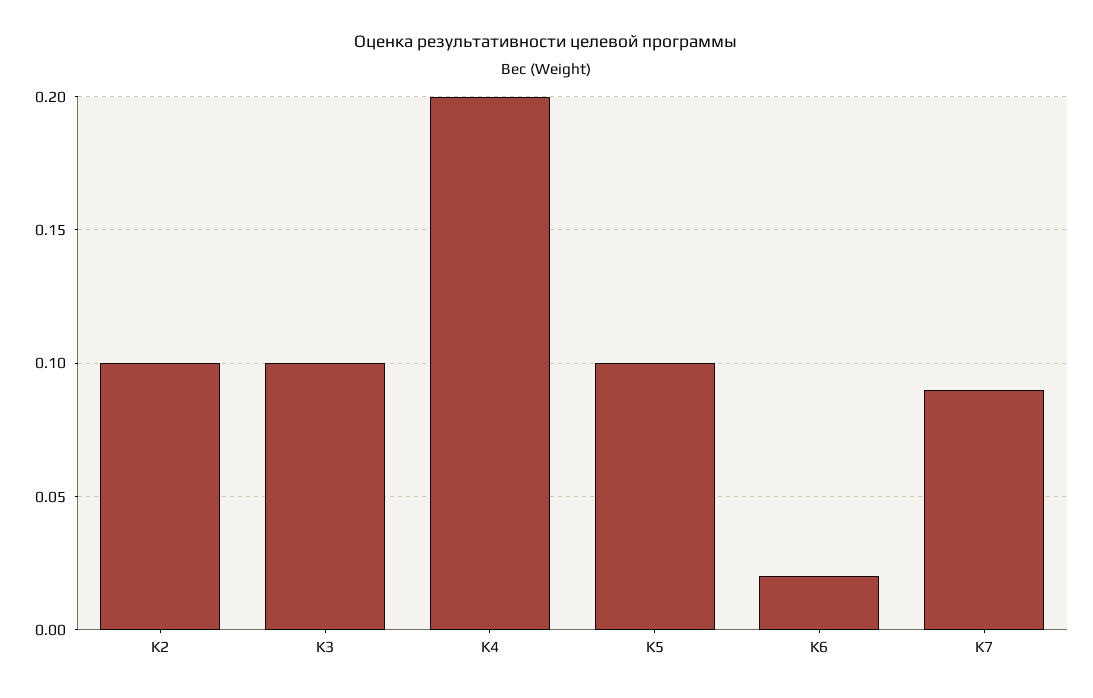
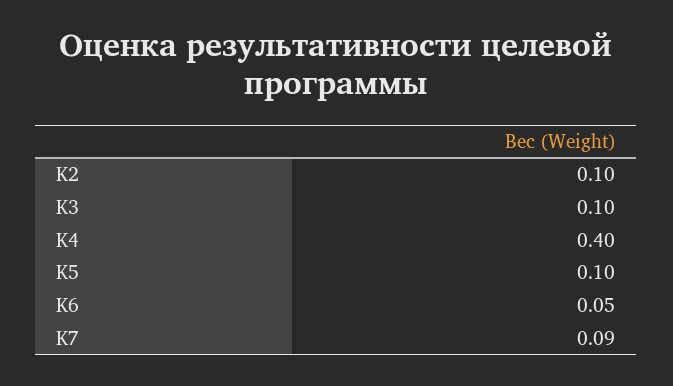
K4: 0.2 -> 0.4
K6: 0.02 -> 0.05

